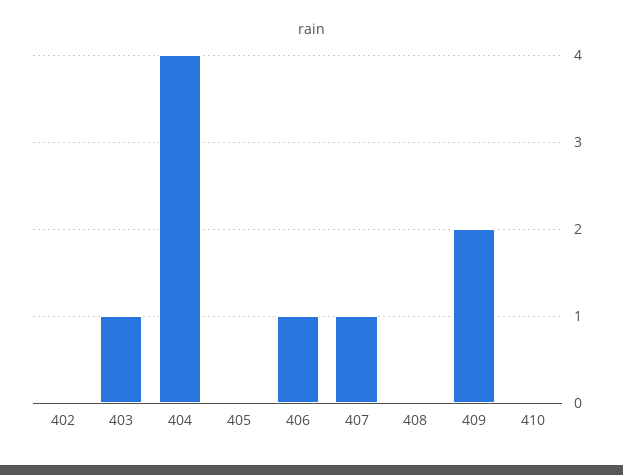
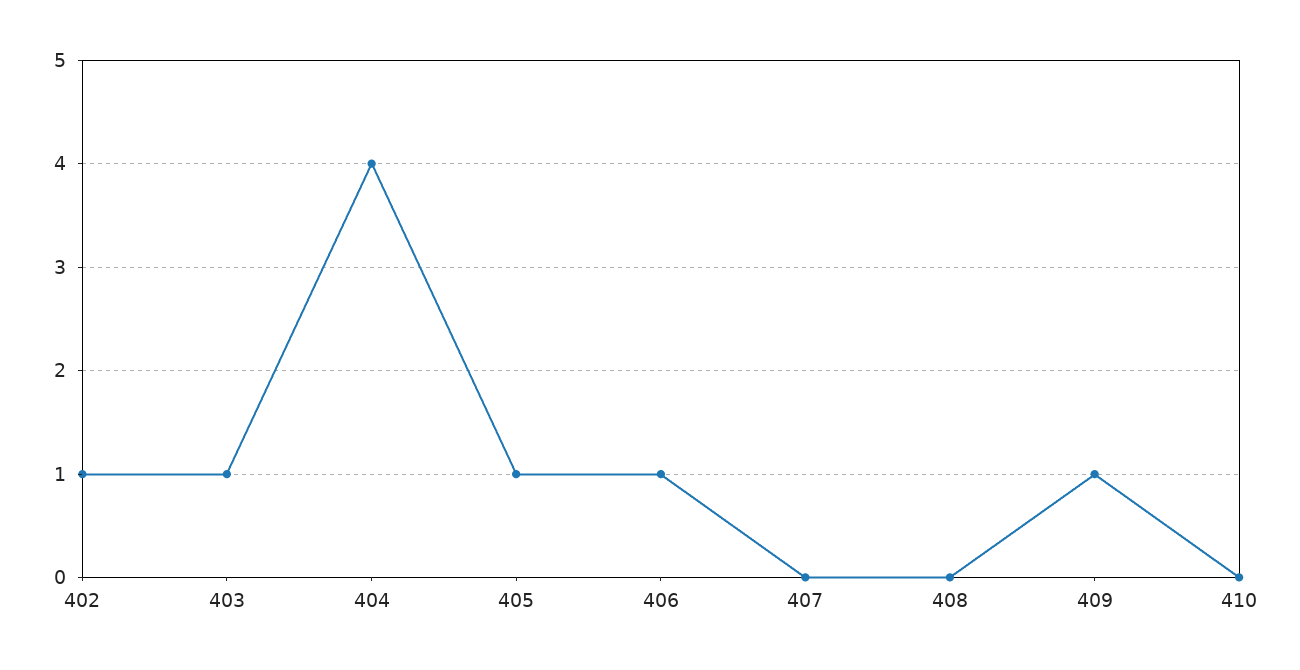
402: 0 -> 1
405: 0 -> 1
407: 1 -> 0
409: 2 -> 1

